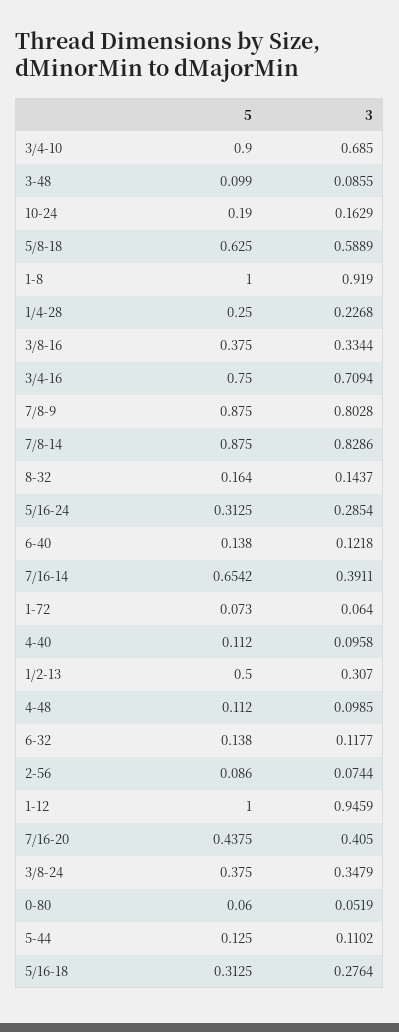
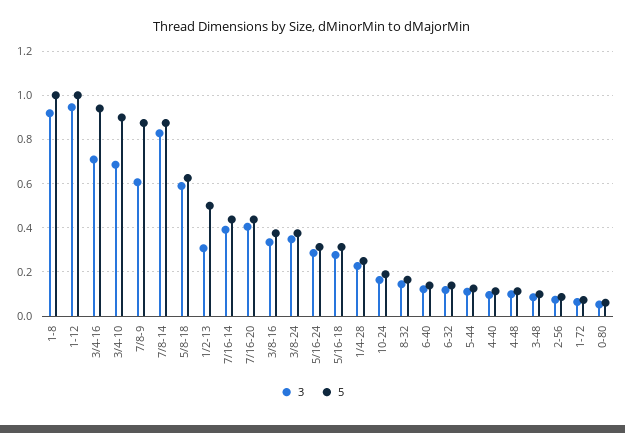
5, 3/4-16: 0.75 -> 0.95
3, 7/8-9: 0.8028 -> 0.6
5, 7/16-14: 0.6542 -> 0.45

